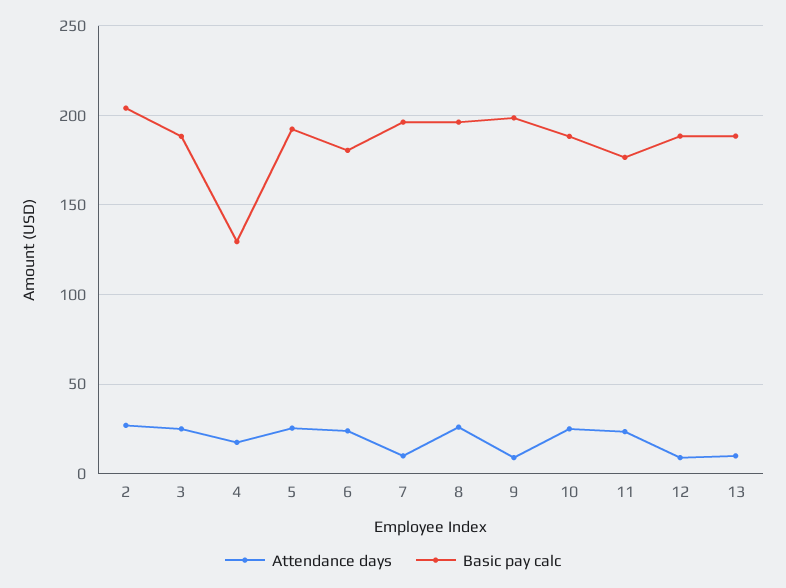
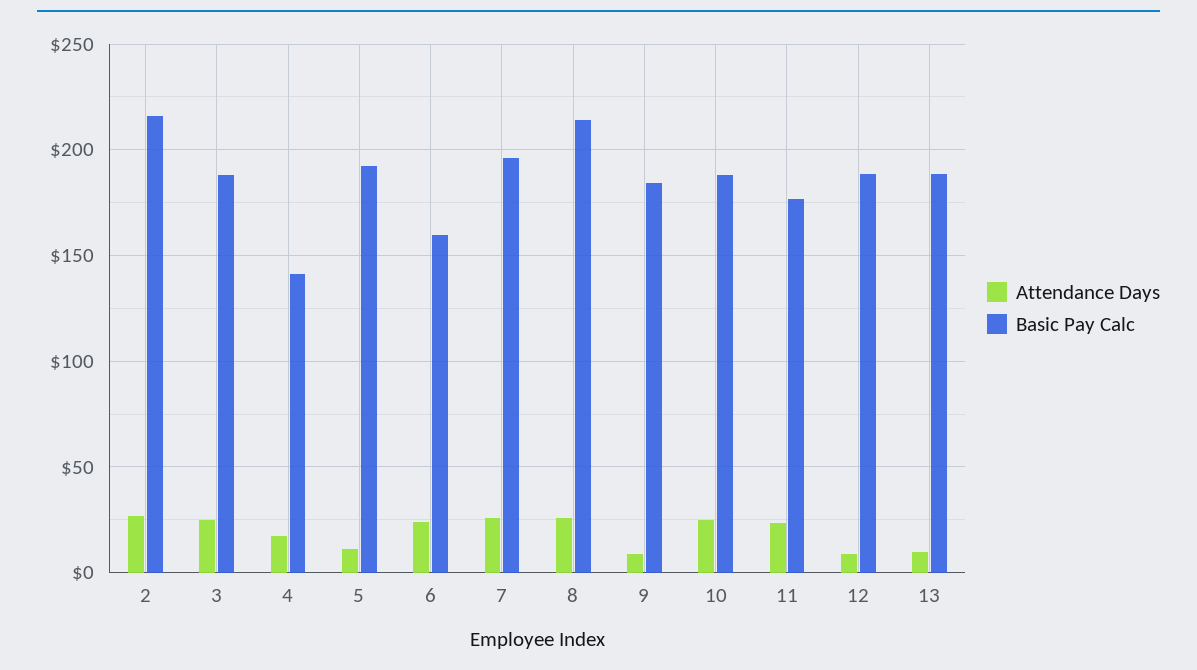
Basic pay calc, 2: 205 -> 215
Basic pay calc, 4: 130 -> 140
Attendance days, 5: 25 -> 10
Basic pay calc, 6: 180 -> 160
Attendance days, 7: 10 -> 25
Basic pay calc, 8: 195 -> 215
Basic pay calc, 9: 200 -> 185

